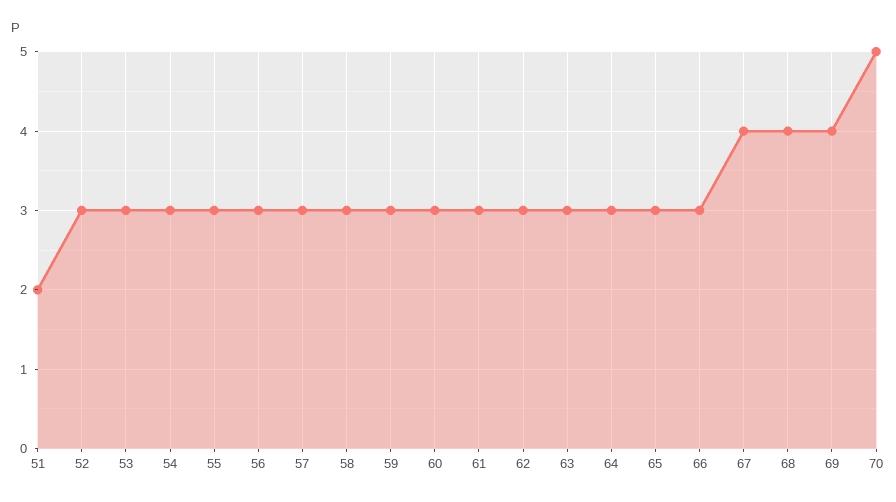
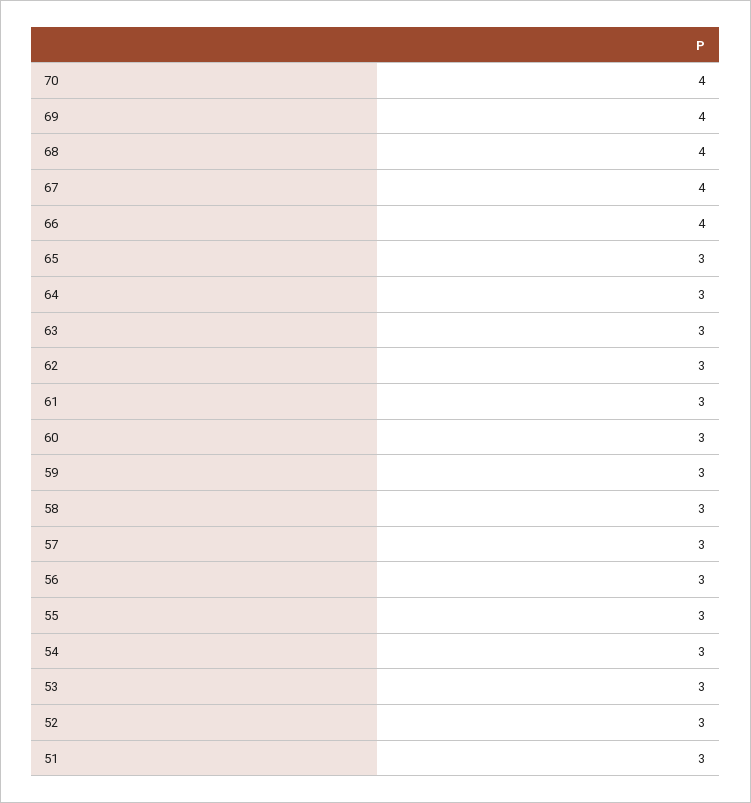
51: 2 -> 3
66: 3 -> 4
70: 5 -> 4

